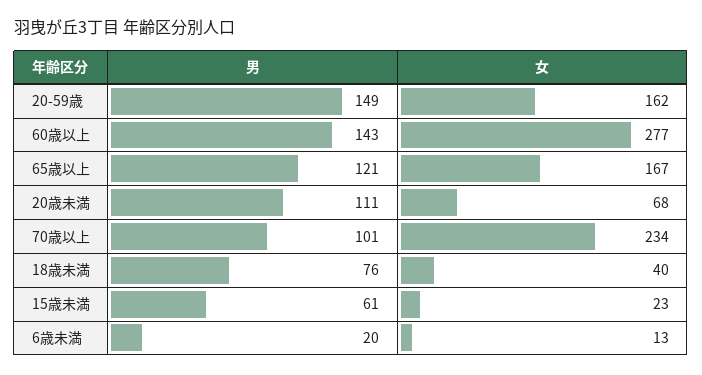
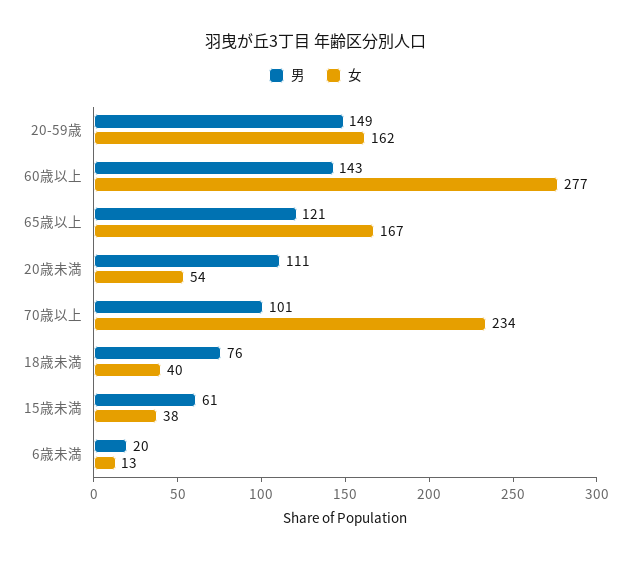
女, 20歳未満: 68 -> 54
女, 15歳未満: 23 -> 38

